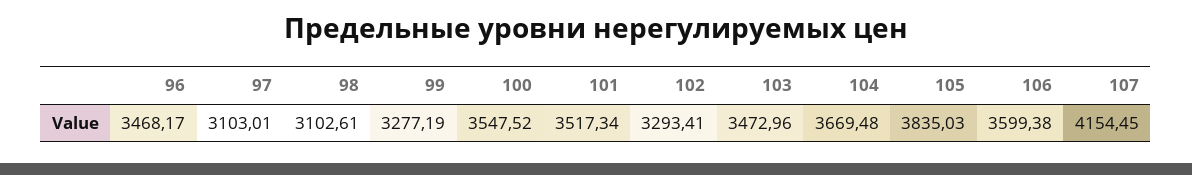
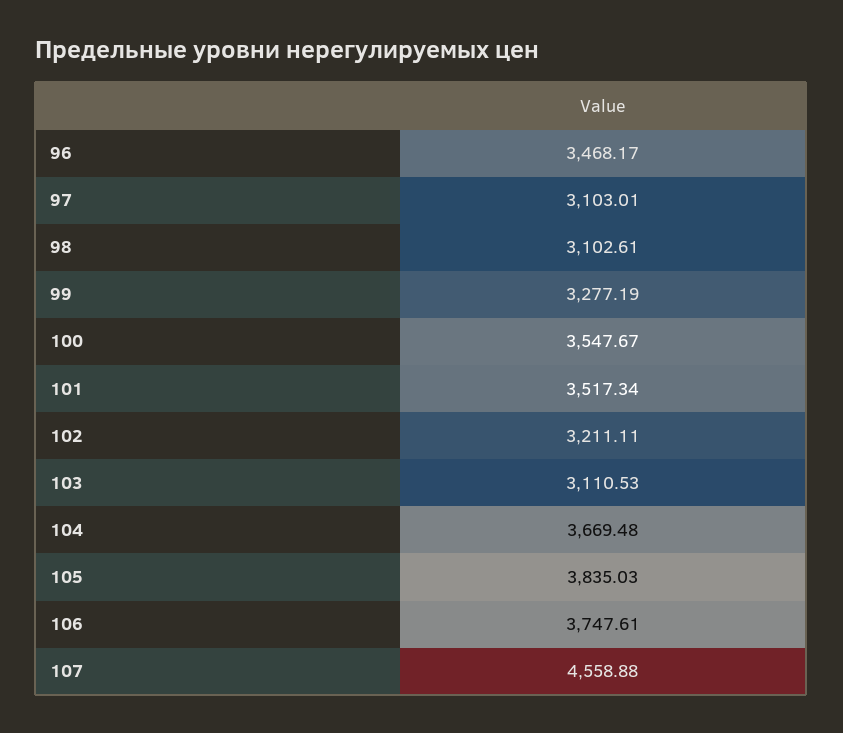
100: 3547.52 -> 3547.67
102: 3293.41 -> 3211.11
103: 3472.96 -> 3110.53
106: 3599.38 -> 3747.61
107: 4154.45 -> 4558.88

